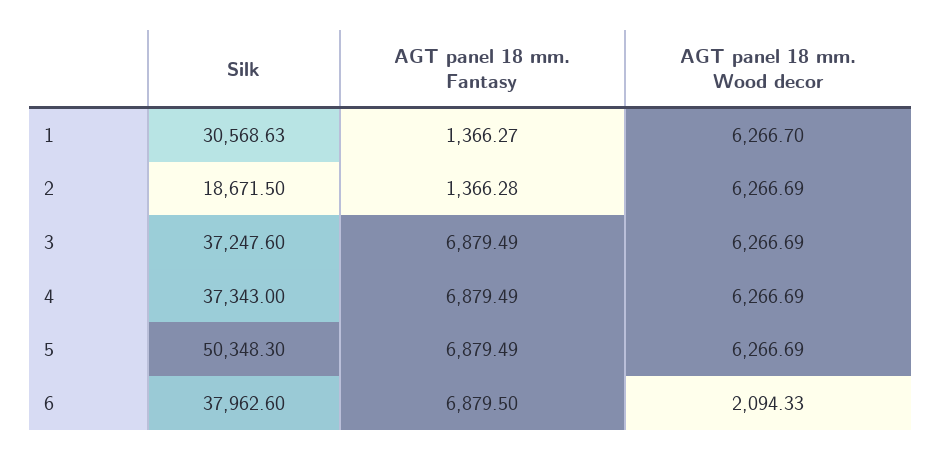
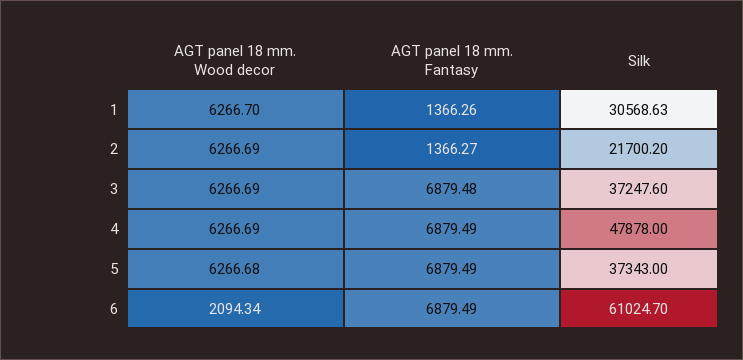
AGT panel 18 mm. Fantasy, 1: 1366.27 -> 1366.26
Silk, 2: 18671.5 -> 21700.2
AGT panel 18 mm. Fantasy, 2: 1366.28 -> 1366.27
AGT panel 18 mm. Fantasy, 3: 6879.49 -> 6879.48
Silk, 4: 37343 -> 47878
Silk, 5: 50348.3 -> 37343
AGT panel 18 mm. Wood decor, 5: 6266.69 -> 6266.68
Silk, 6: 37962.6 -> 61024.7
AGT panel 18 mm. Fantasy, 6: 6879.5 -> 6879.49
AGT panel 18 mm. Wood decor, 6: 2094.33 -> 2094.34

